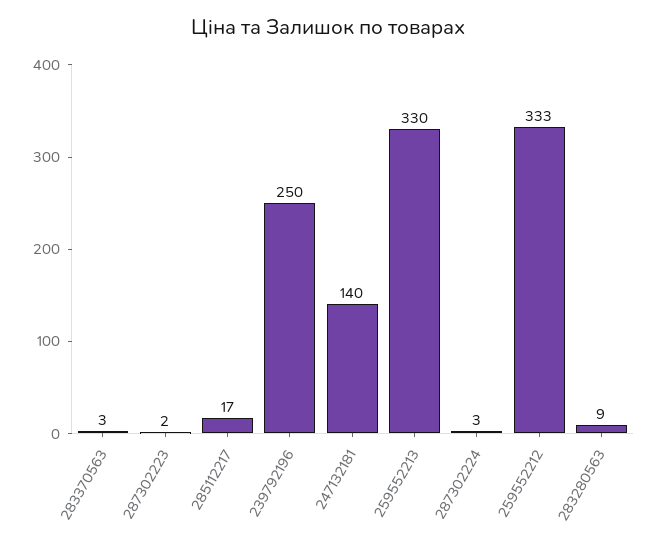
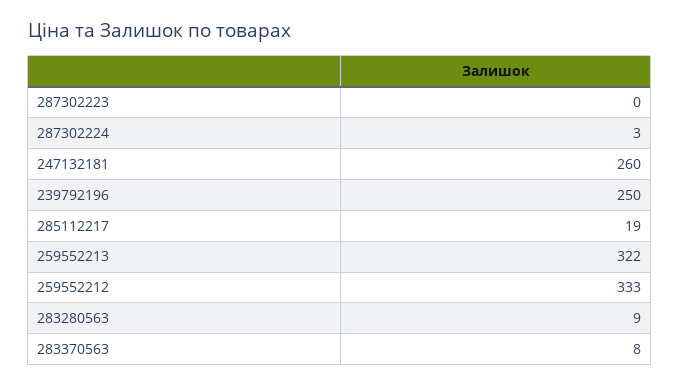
283370563: 3 -> 8
287302223: 2 -> 0
285112217: 17 -> 19
247132181: 140 -> 260
259552213: 330 -> 322

